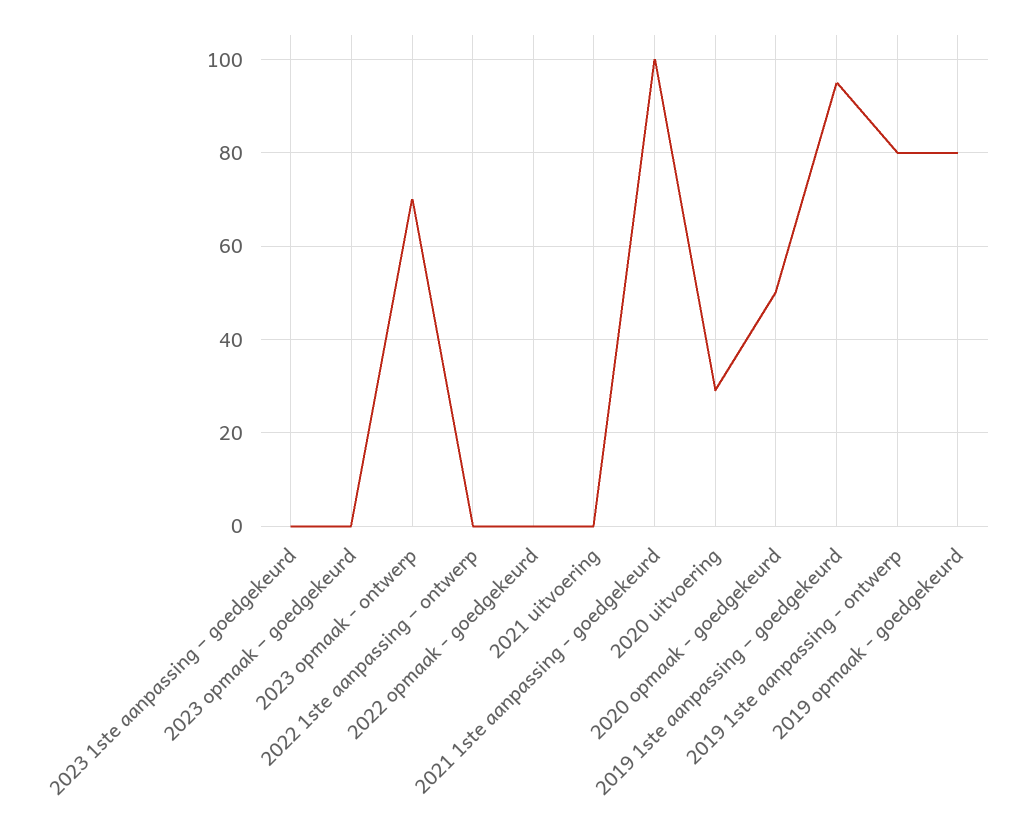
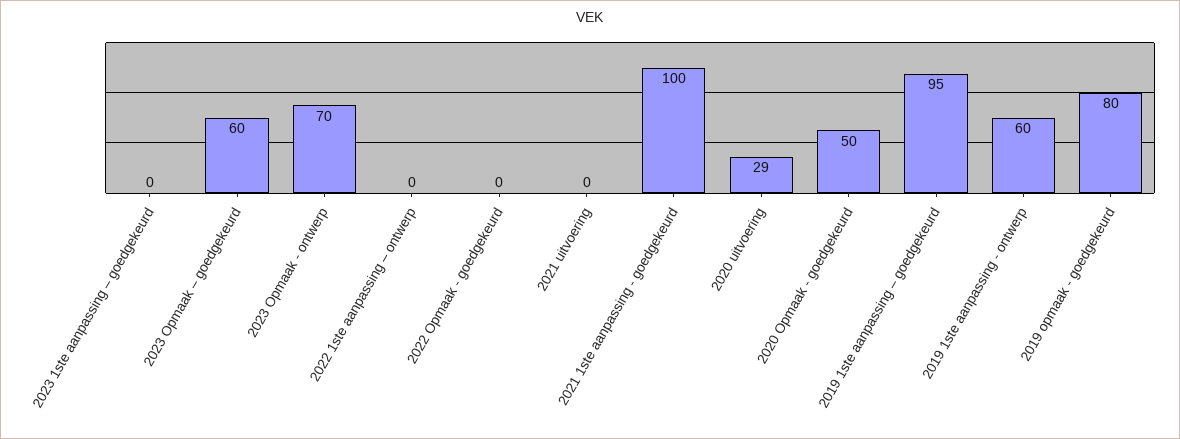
2023 opmaak – goedgekeurd: 0 -> 60
2019 1ste aanpassing - ontwerp: 80 -> 60

